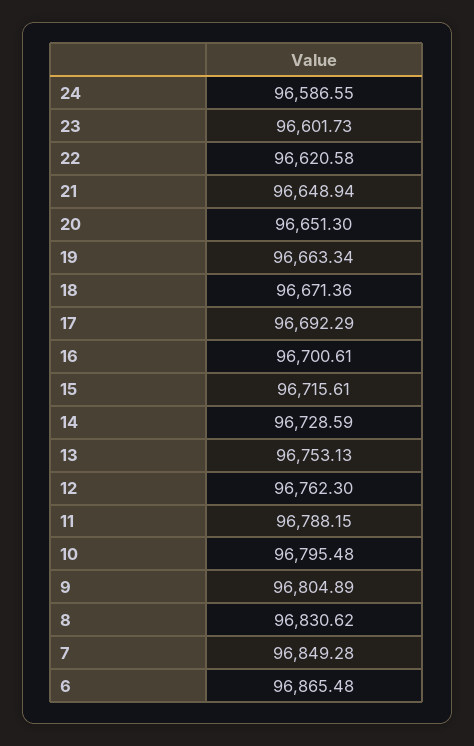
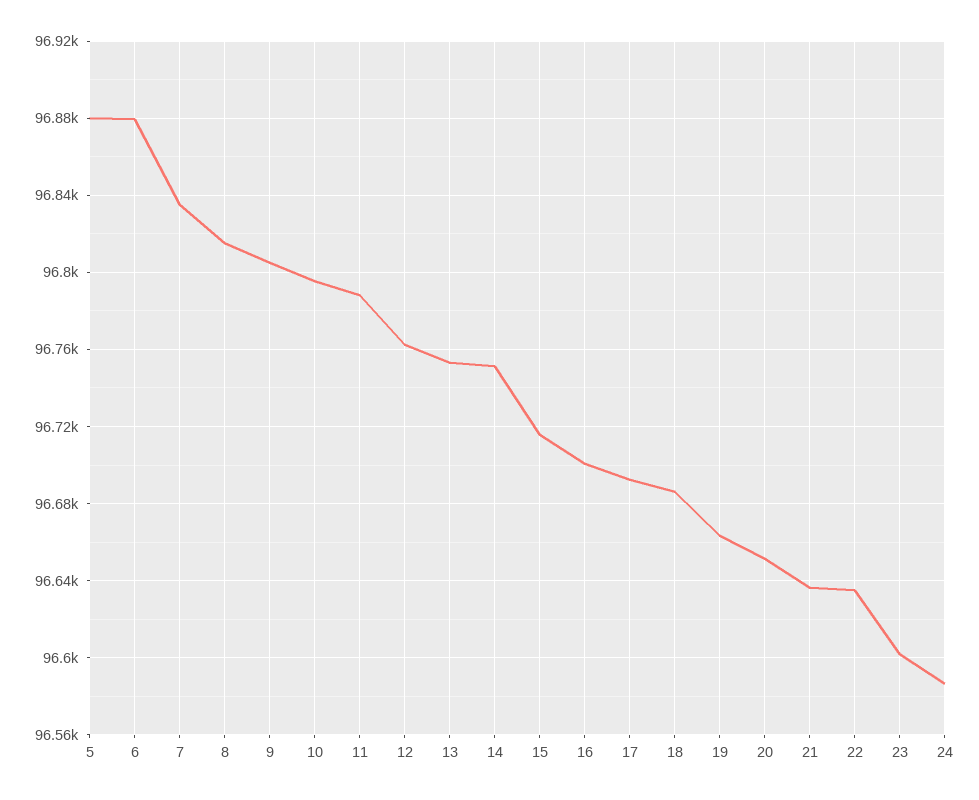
22: 96620.58 -> 96635
21: 96648.94 -> 96635
18: 96671.36 -> 96685
14: 96728.59 -> 96750
8: 96830.62 -> 96815
7: 96849.28 -> 96835
6: 96865.48 -> 96880
5: none -> 96880

